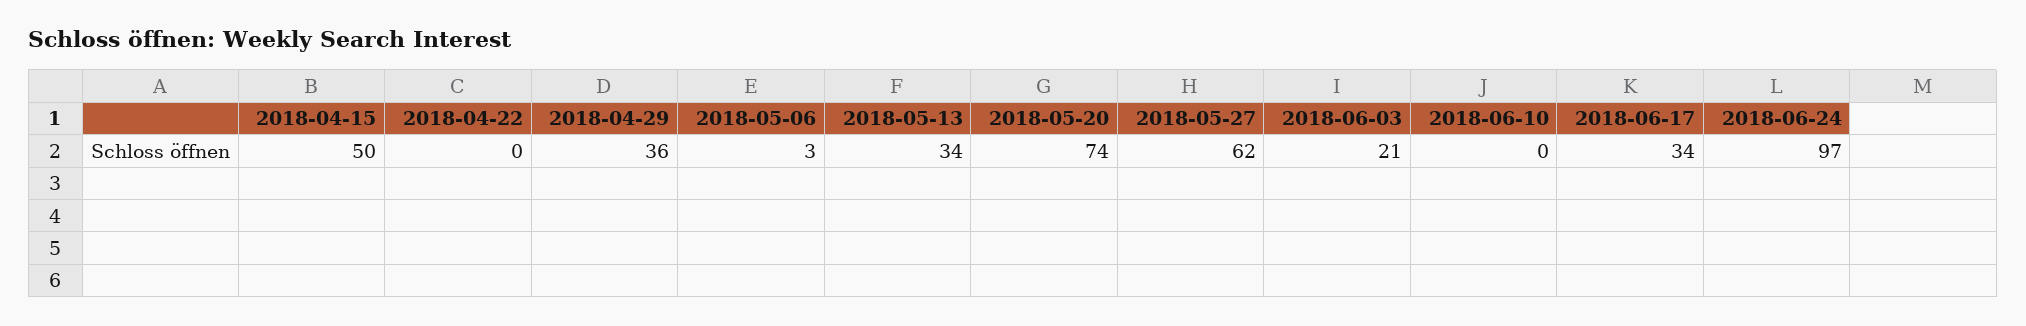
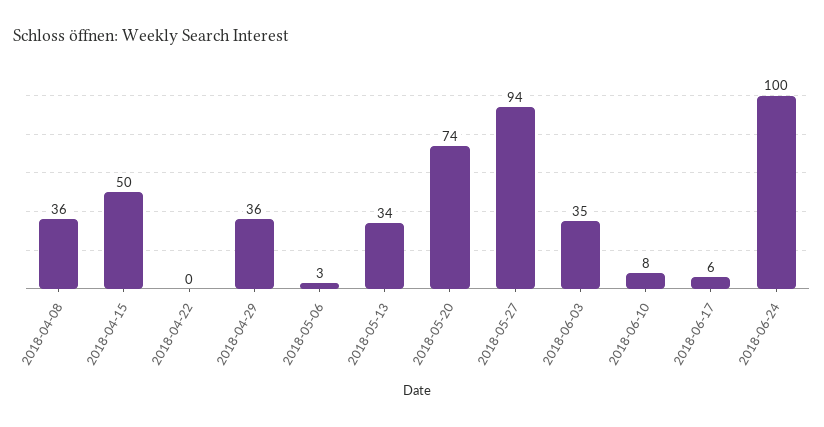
2018-05-27: 62 -> 94
2018-06-03: 21 -> 35
2018-06-10: 0 -> 8
2018-06-17: 34 -> 6
2018-06-24: 97 -> 100
2018-04-08: none -> 36

